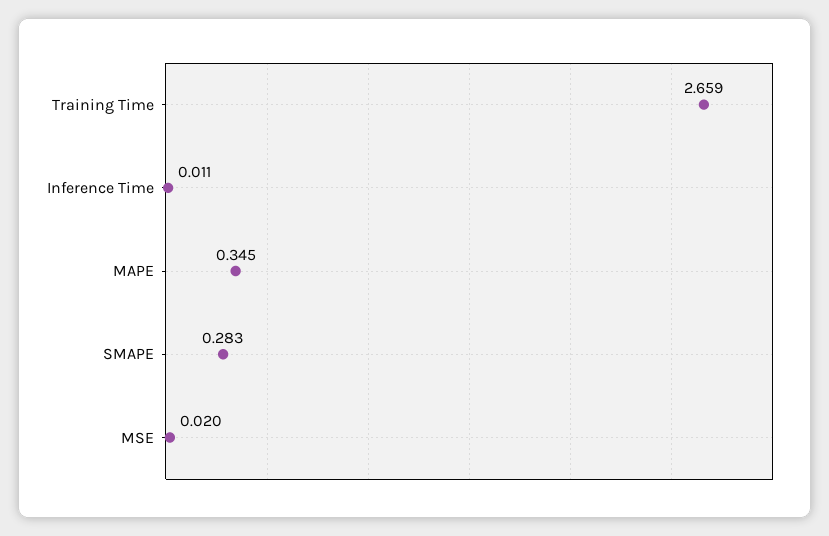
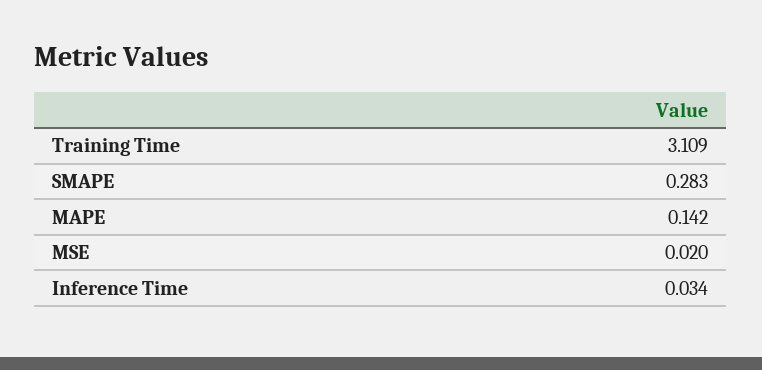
Training Time: 2.659 -> 3.109
Inference Time: 0.011 -> 0.034
MAPE: 0.345 -> 0.142

